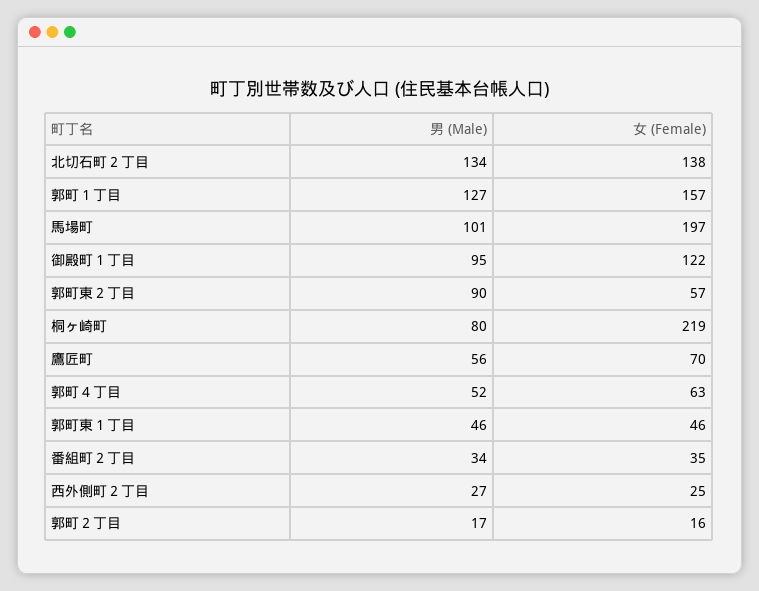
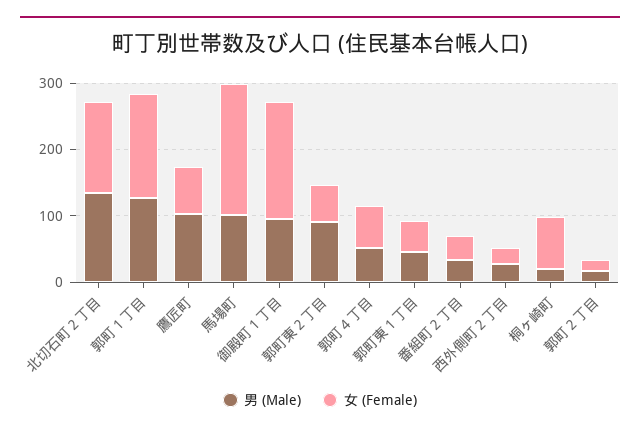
女 (Female), 御殿町１丁目: 122 -> 180
男 (Male), 桐ヶ崎町: 80 -> 20
女 (Female), 桐ヶ崎町: 219 -> 80
男 (Male), 鷹匠町: 56 -> 100

